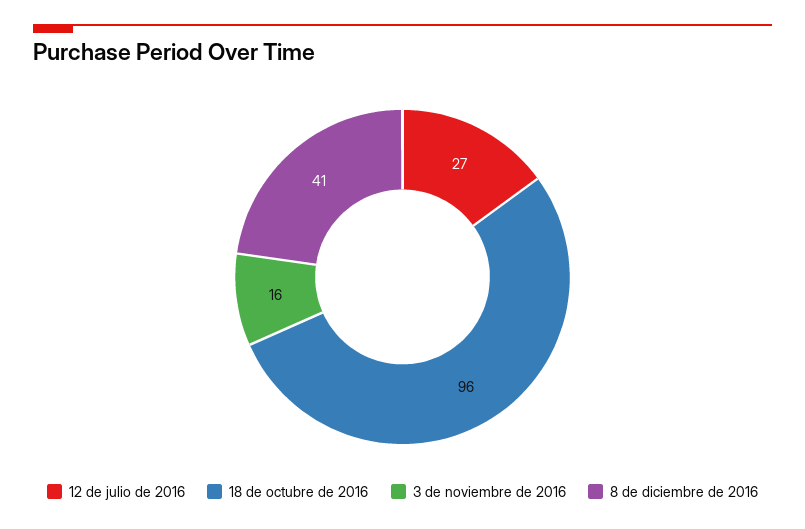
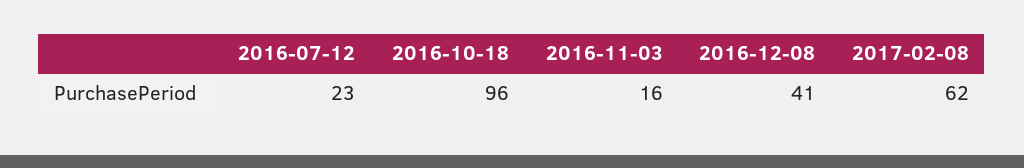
12 de julio de 2016: 27 -> 23
2017-02-08: none -> 62

